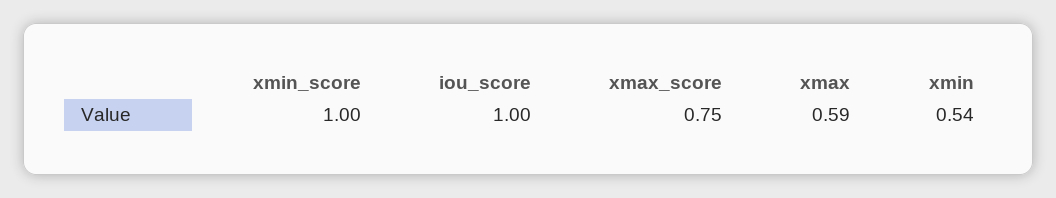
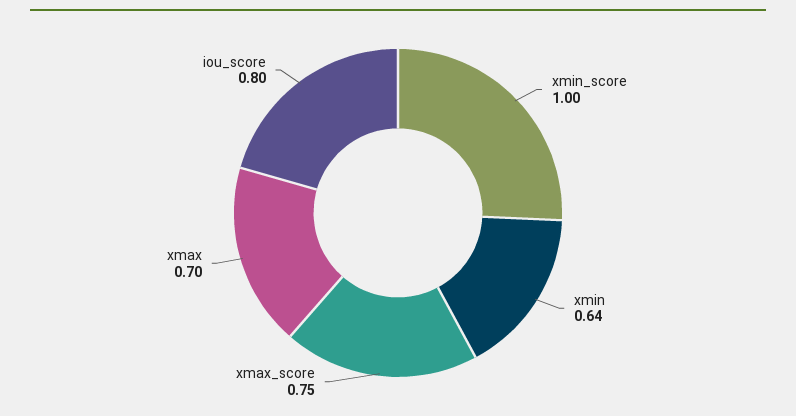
iou_score: 1 -> 0.8
xmax: 0.59 -> 0.7
xmin: 0.54 -> 0.64

